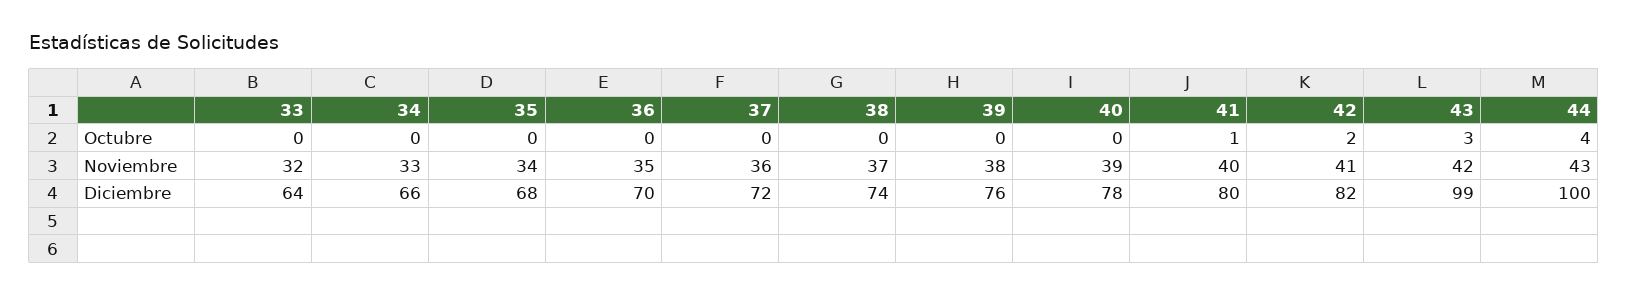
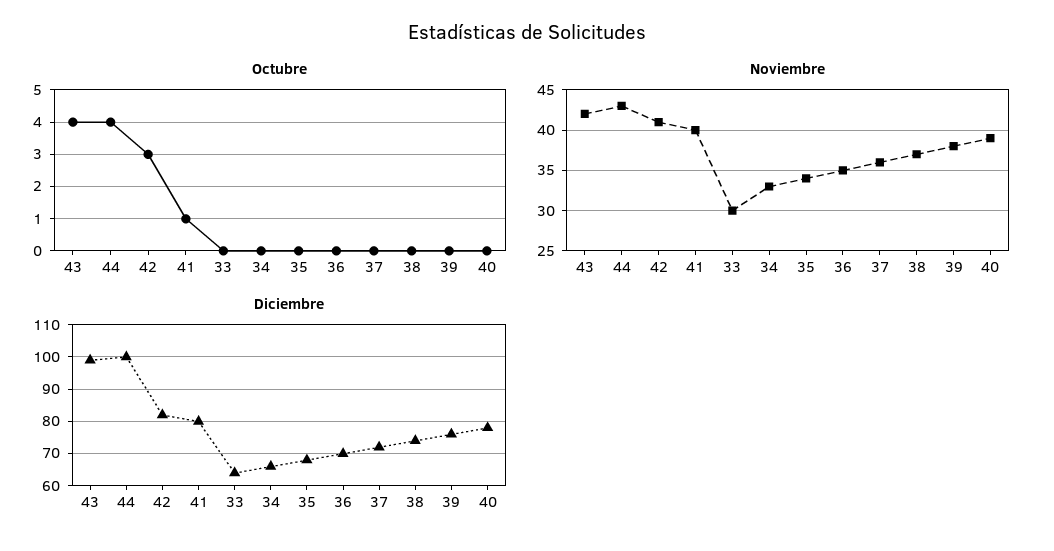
Octubre, 42: 2 -> 3
Octubre, 43: 3 -> 4
Noviembre, 33: 32 -> 30

